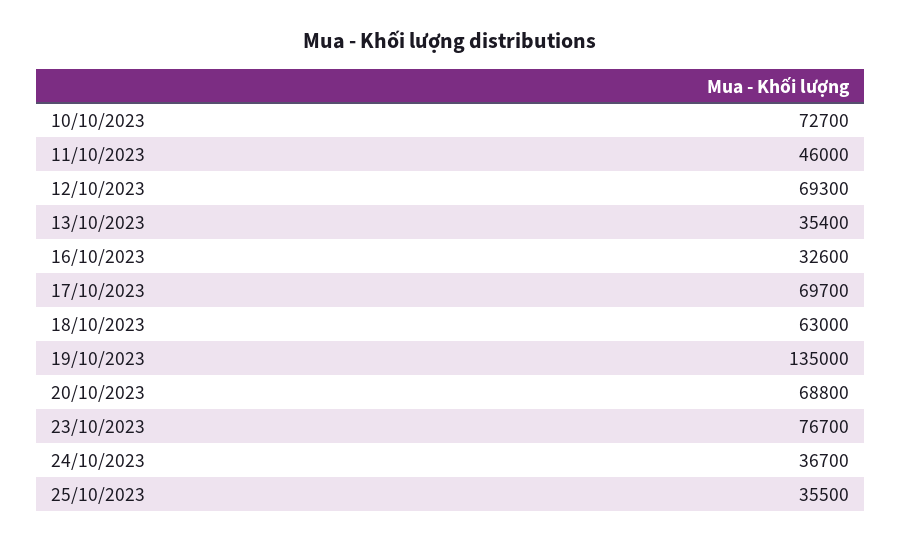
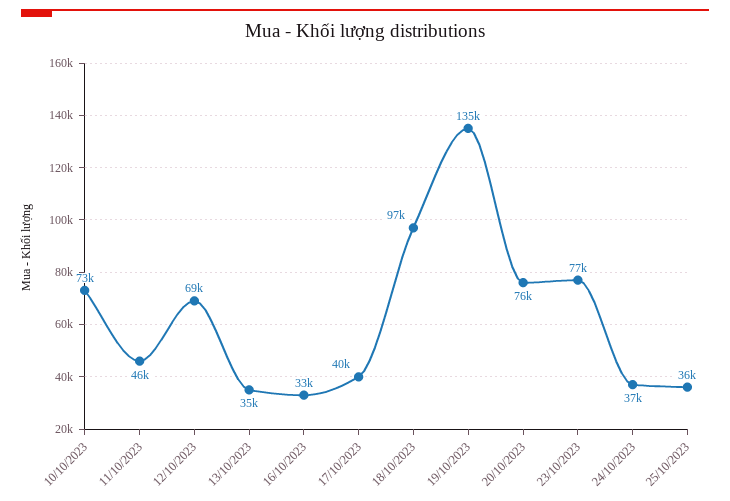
17/10/2023: 69700 -> 40000
18/10/2023: 63000 -> 97000
20/10/2023: 68800 -> 76000

